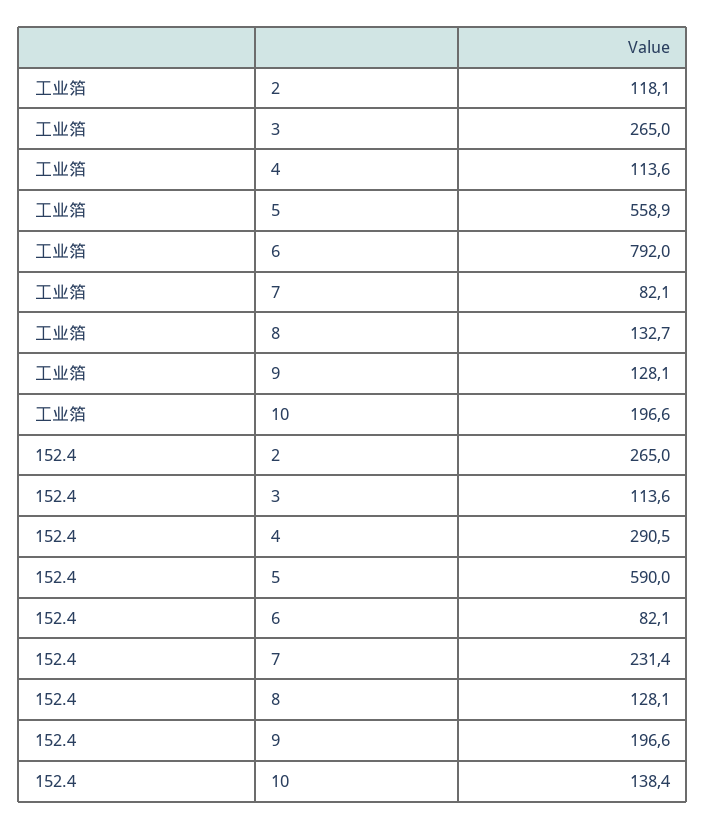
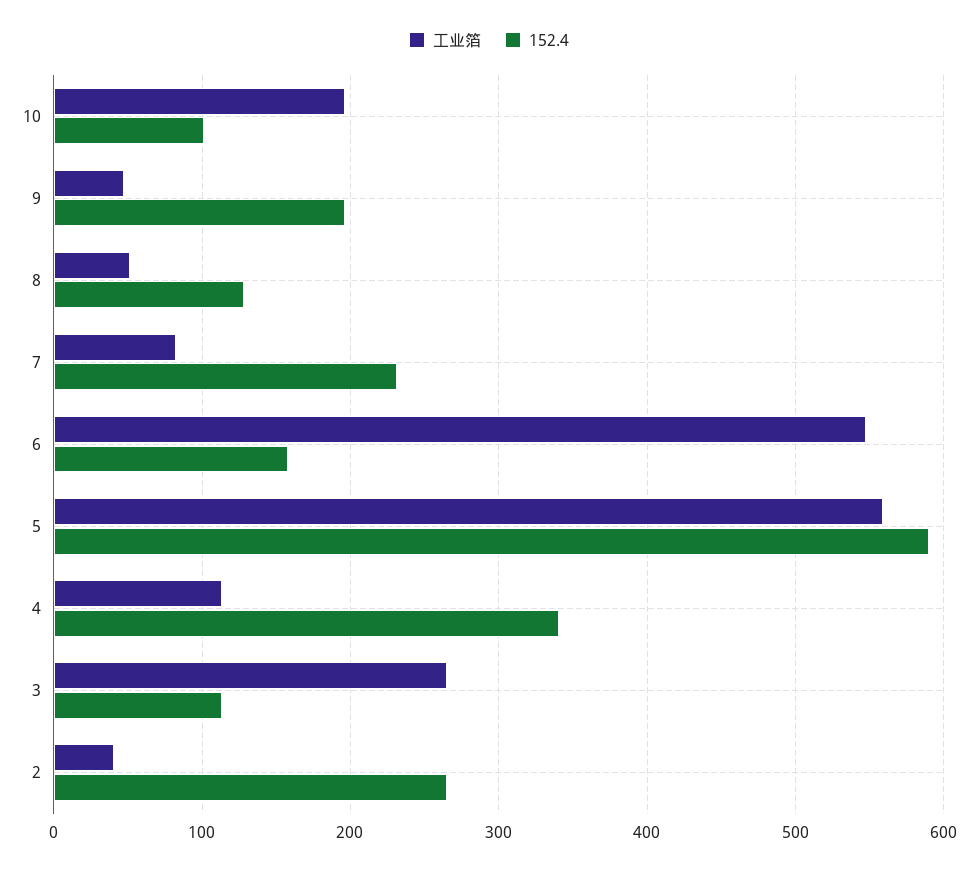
工业箔, 2: 118.1 -> 40
工业箔, 6: 792 -> 550
工业箔, 8: 132.7 -> 50
工业箔, 9: 128.1 -> 50
152.4, 4: 290.5 -> 340
152.4, 6: 82.1 -> 160
152.4, 10: 138.4 -> 100

